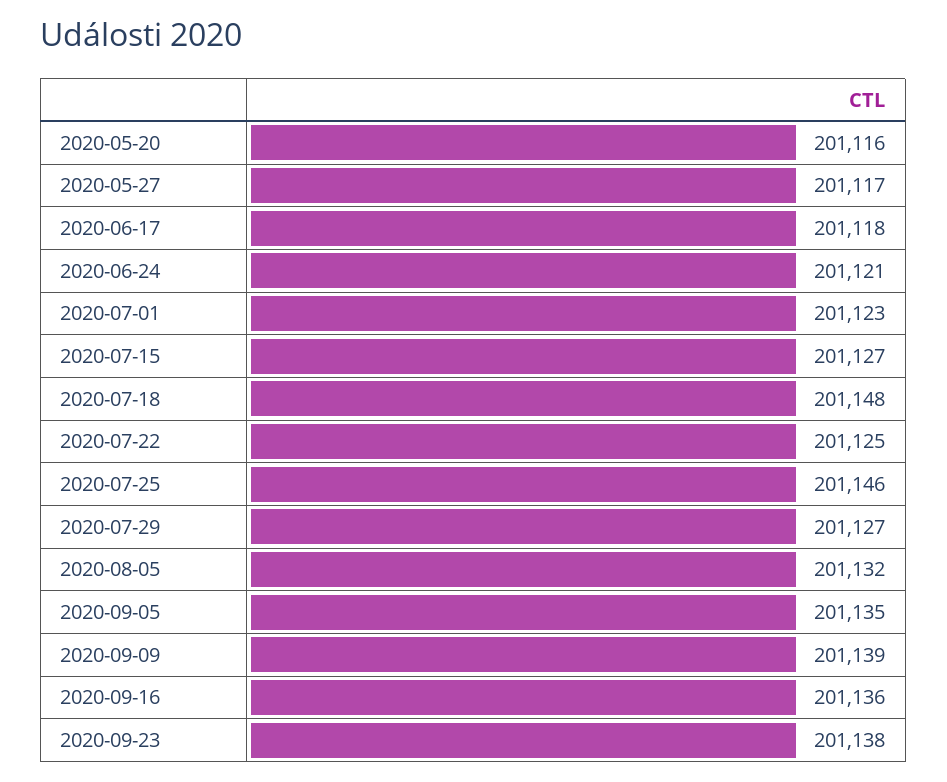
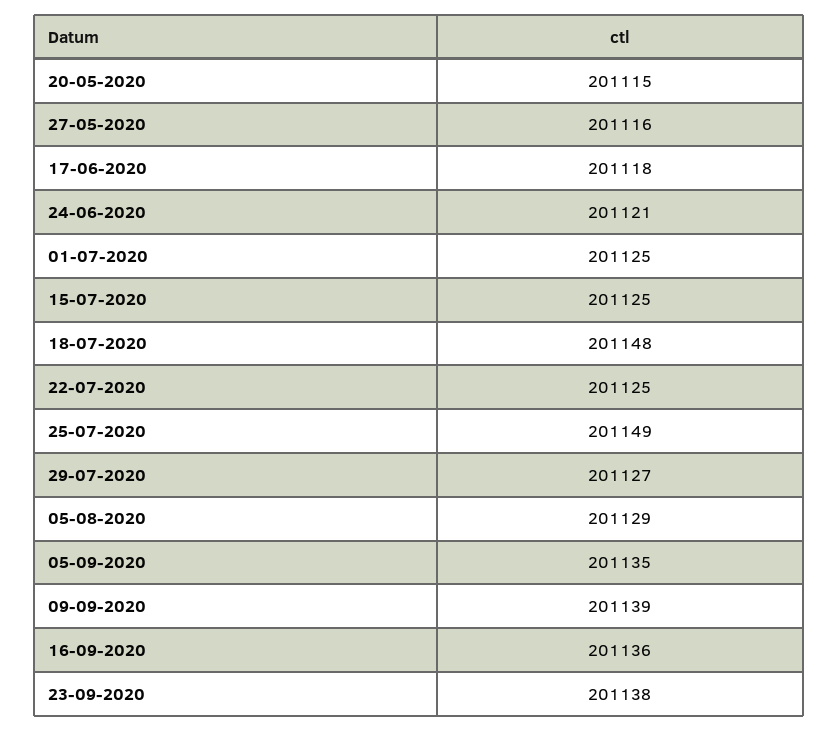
2020-05-20: 201116 -> 201115
2020-05-27: 201117 -> 201116
2020-07-01: 201123 -> 201125
2020-07-15: 201127 -> 201125
2020-07-25: 201146 -> 201149
2020-08-05: 201132 -> 201129

